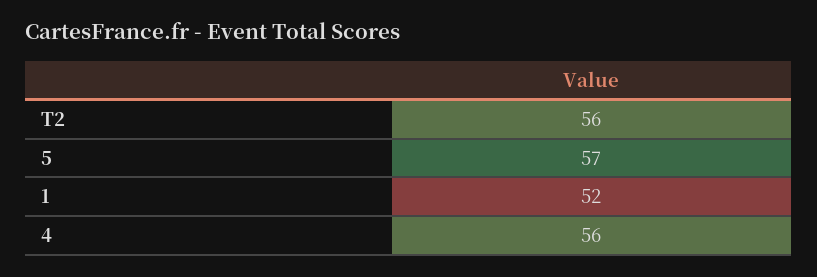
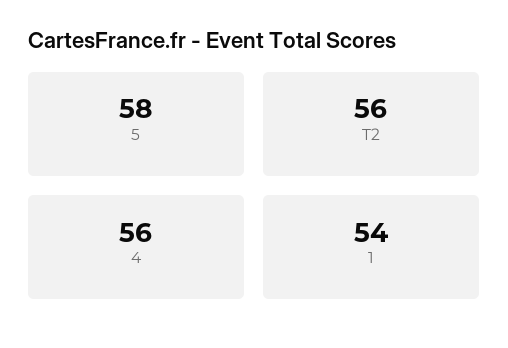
5: 57 -> 58
1: 52 -> 54

